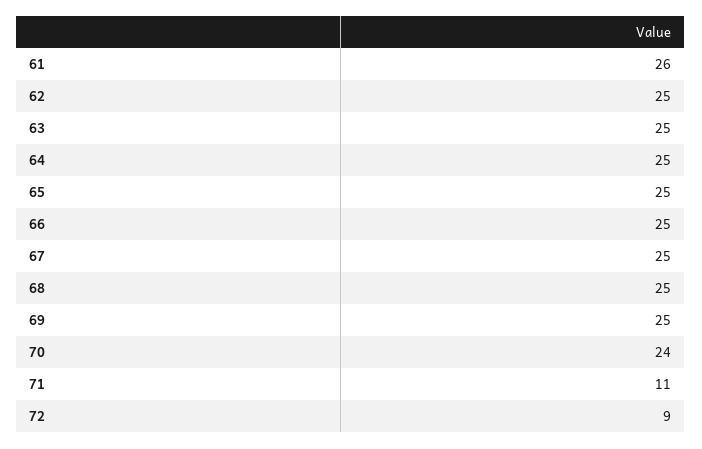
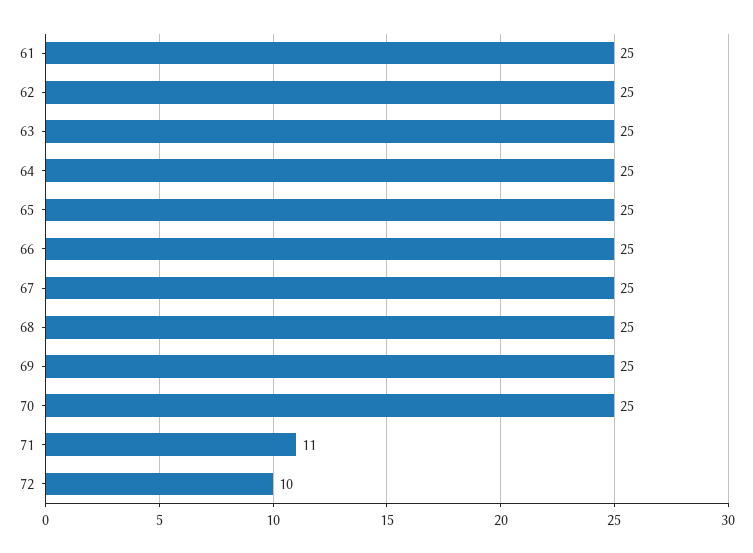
61: 26 -> 25
70: 24 -> 25
72: 9 -> 10

